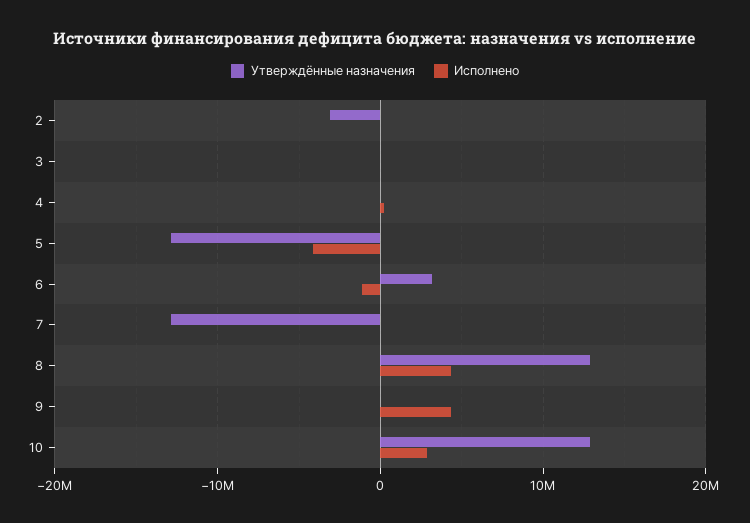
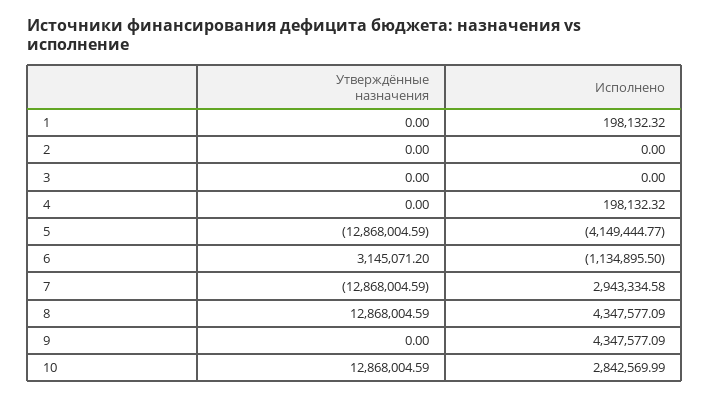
Утверждённые назначения, 2: -3000000 -> 0
Исполнено, 7: 0 -> 2943334.58
Утверждённые назначения, 1: none -> 0
Исполнено, 1: none -> 198132.32

